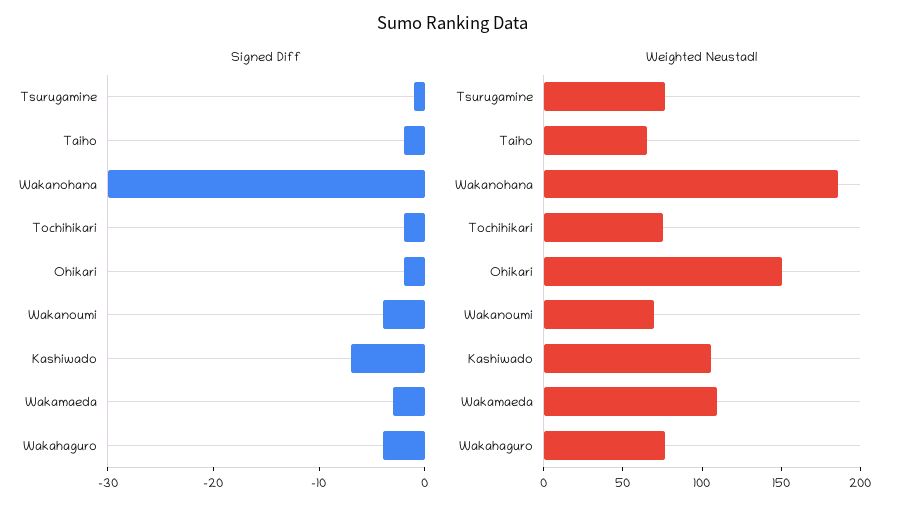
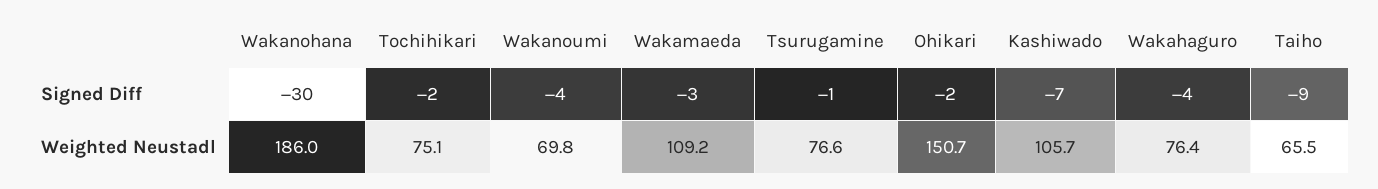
Signed Diff, Taiho: -2 -> -9

